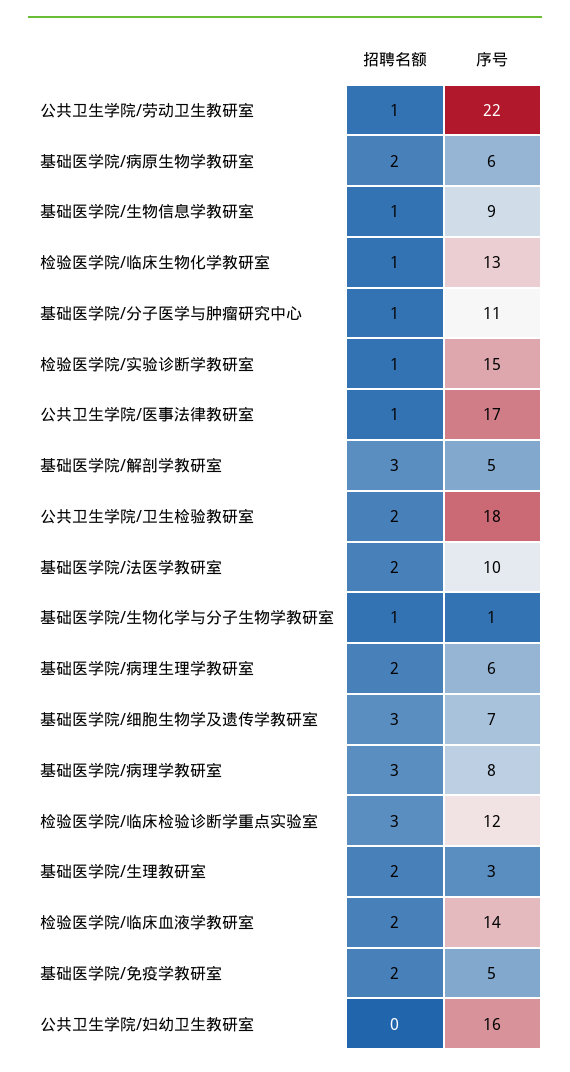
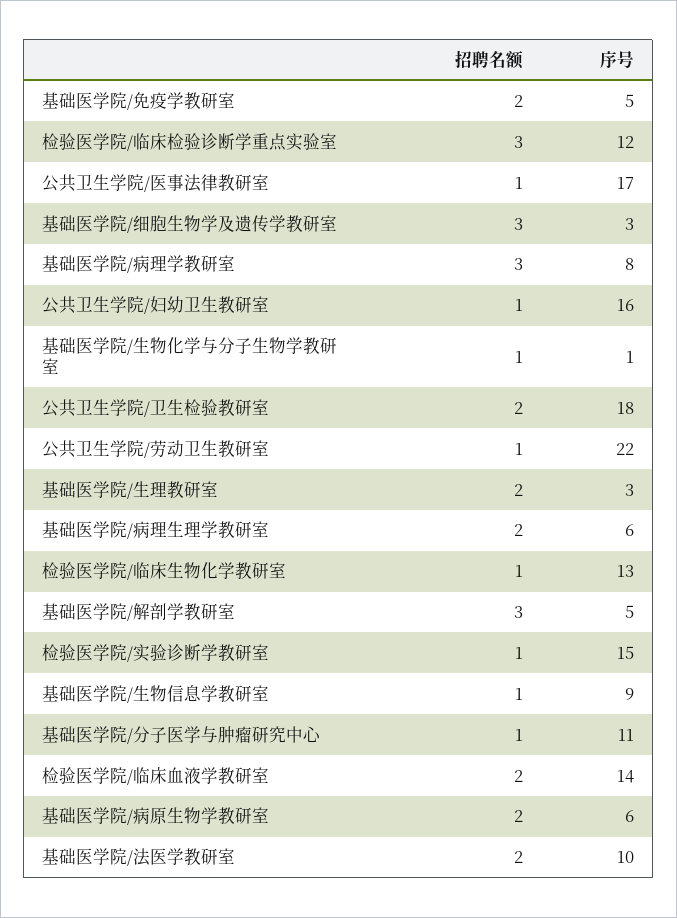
序号, 基础医学院/细胞生物学及遗传学教研室: 7 -> 3
招聘名额, 公共卫生学院/妇幼卫生教研室: 0 -> 1

